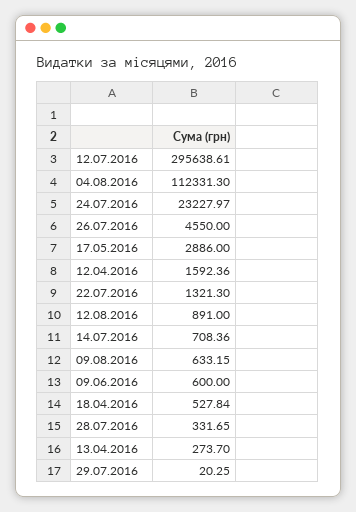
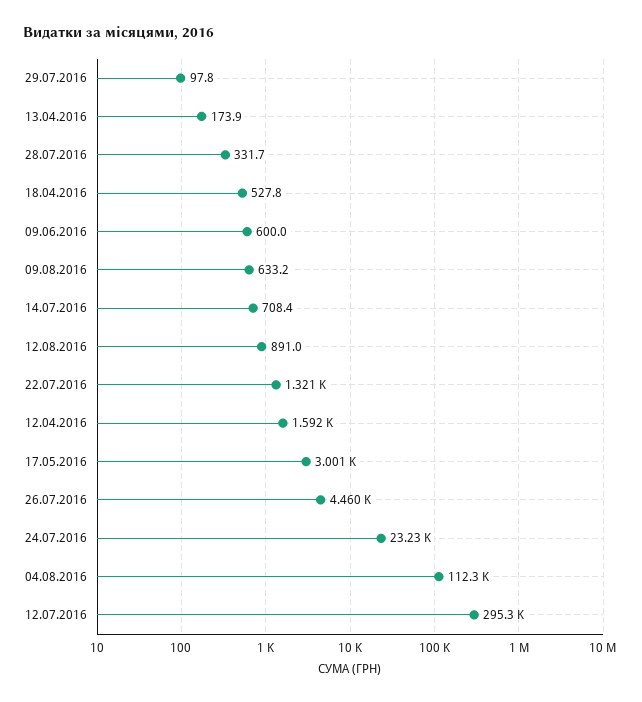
12.07.2016: 295638.61 -> 295300
26.07.2016: 4550 -> 4460
17.05.2016: 2886 -> 3001
13.04.2016: 273.7 -> 173.9
29.07.2016: 20.25 -> 97.8

